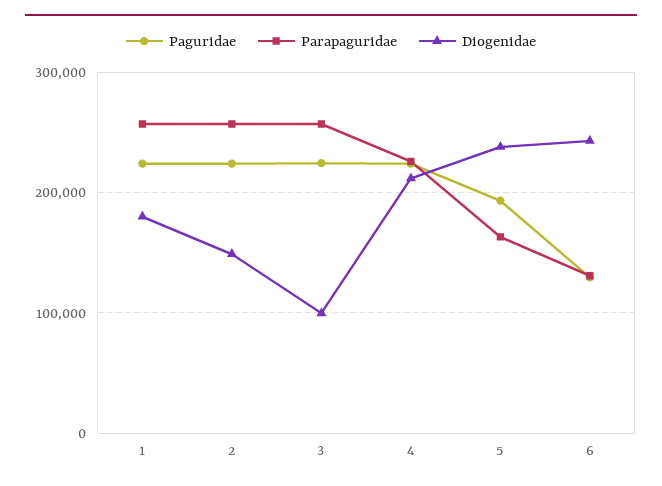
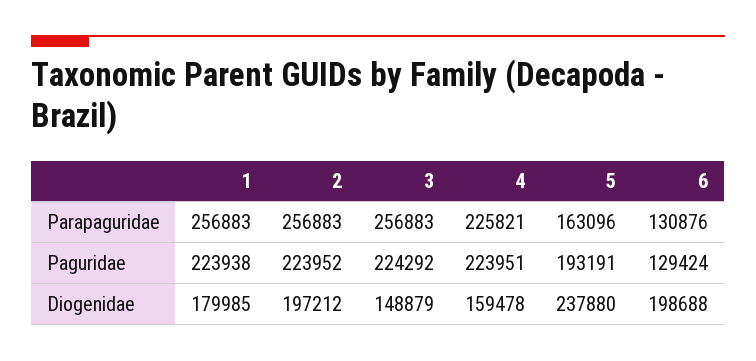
Diogenidae, 2: 150000 -> 197212
Diogenidae, 3: 100000 -> 148879
Diogenidae, 4: 210000 -> 159478
Diogenidae, 6: 240000 -> 198688

